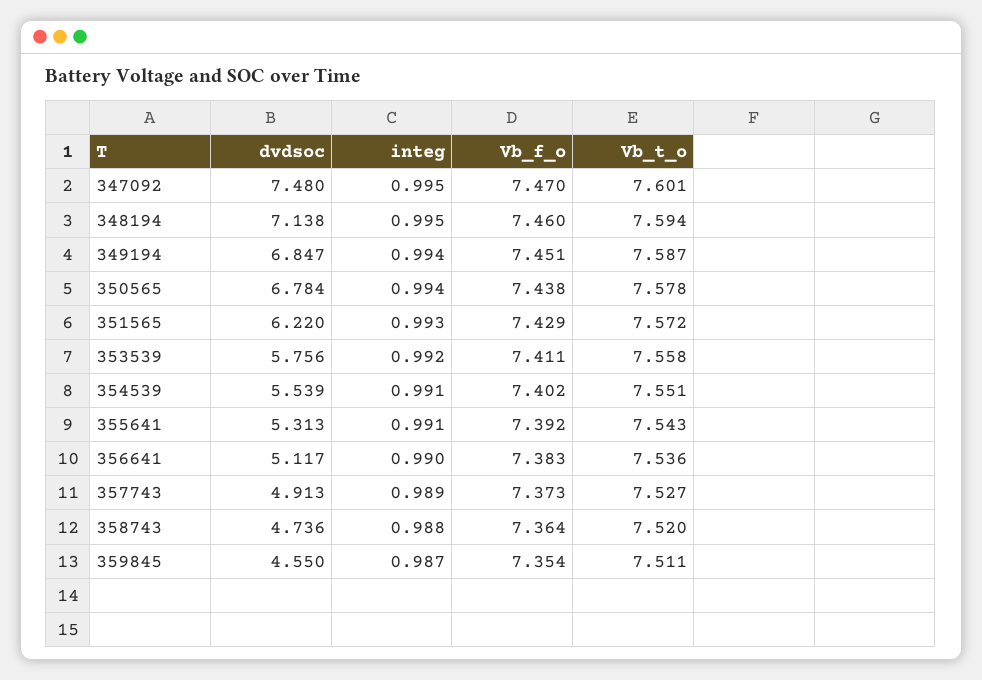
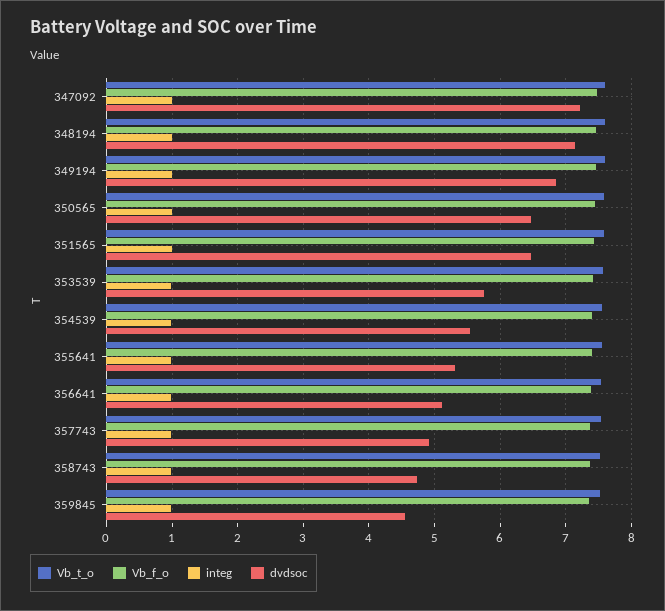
dvdsoc, 347092: 7.48 -> 7.2
dvdsoc, 350565: 6.784 -> 6.5
dvdsoc, 351565: 6.22 -> 6.5

